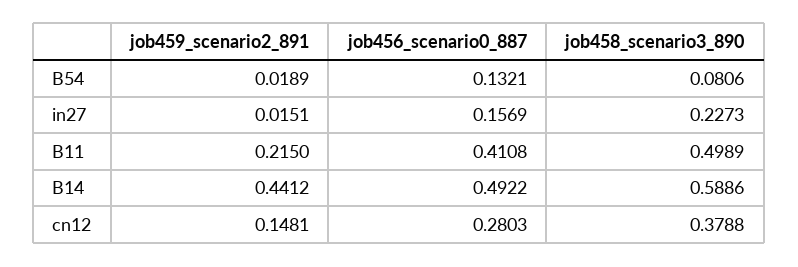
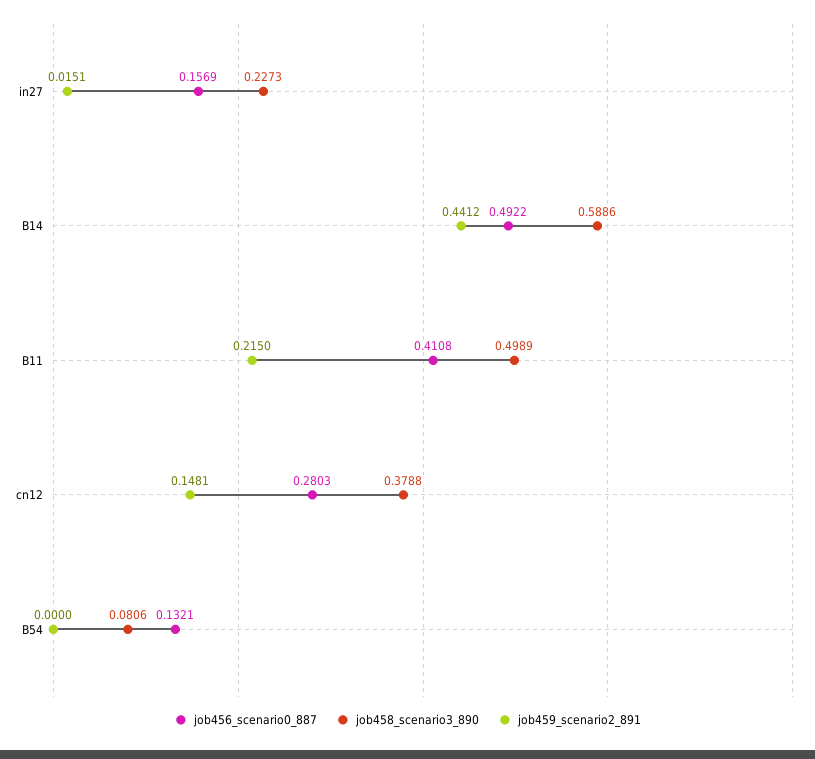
job459_scenario2_891, B54: 0.0189 -> 0

